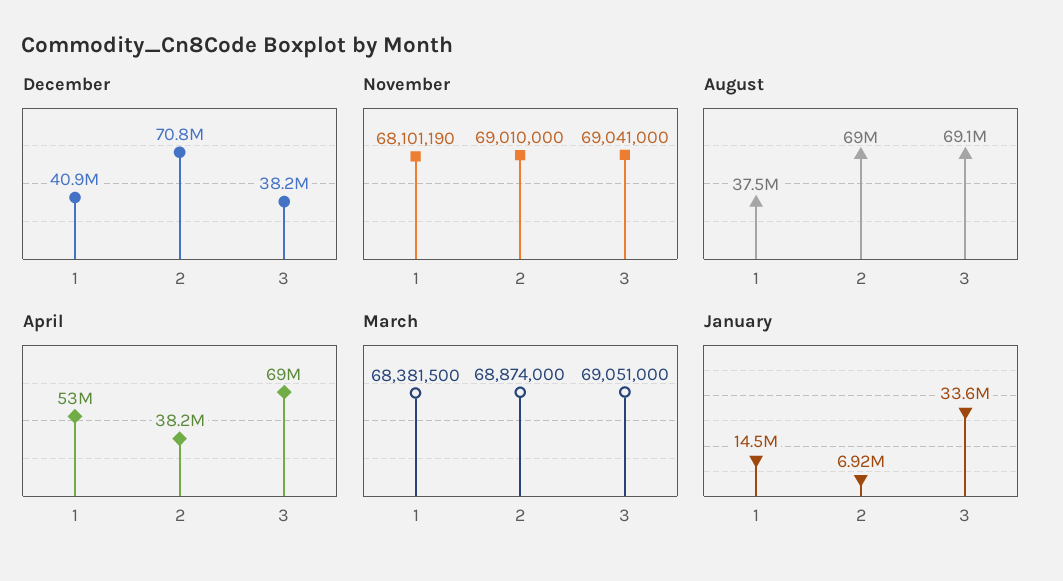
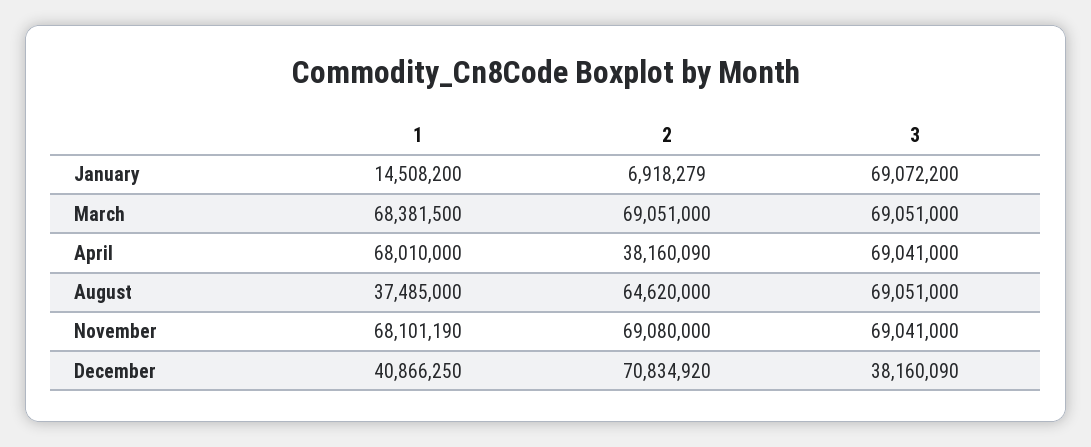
November, 2: 69010000 -> 69080000
August, 2: 69000000 -> 64620000
April, 1: 53000000 -> 68010000
March, 2: 68874000 -> 69051000
January, 3: 33600000 -> 69072200

